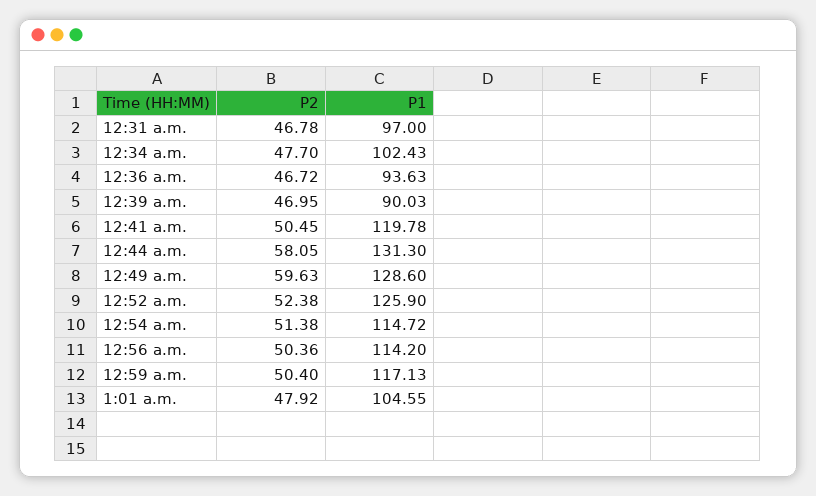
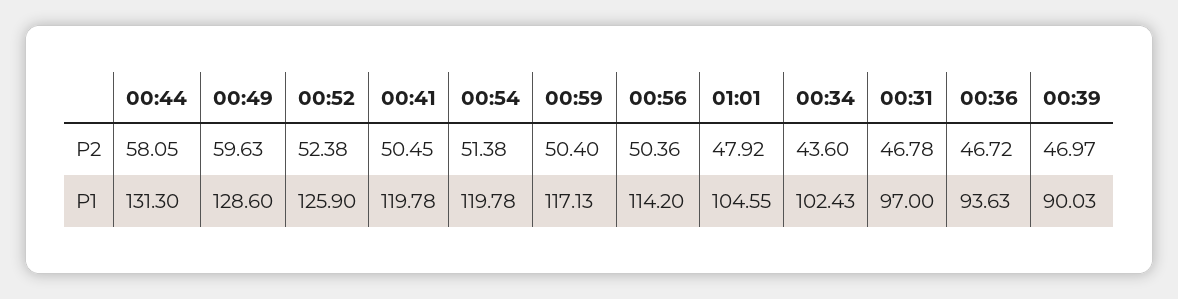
P2, 12:34 a.m.: 47.7 -> 43.6
P2, 12:39 a.m.: 46.95 -> 46.97
P1, 12:54 a.m.: 114.72 -> 119.78

